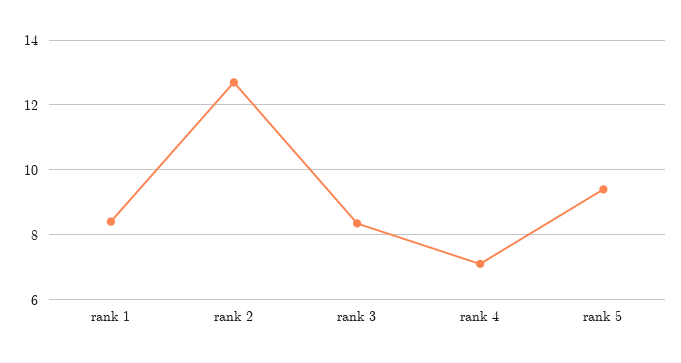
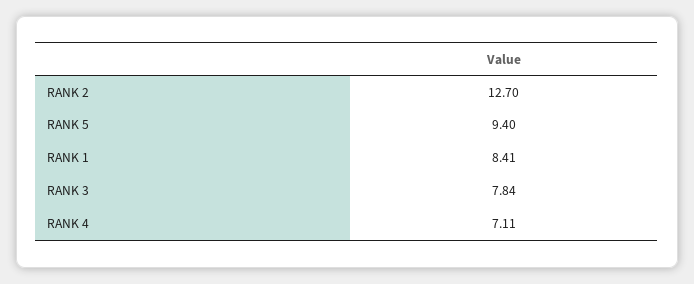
rank 3: 8.4 -> 7.84

